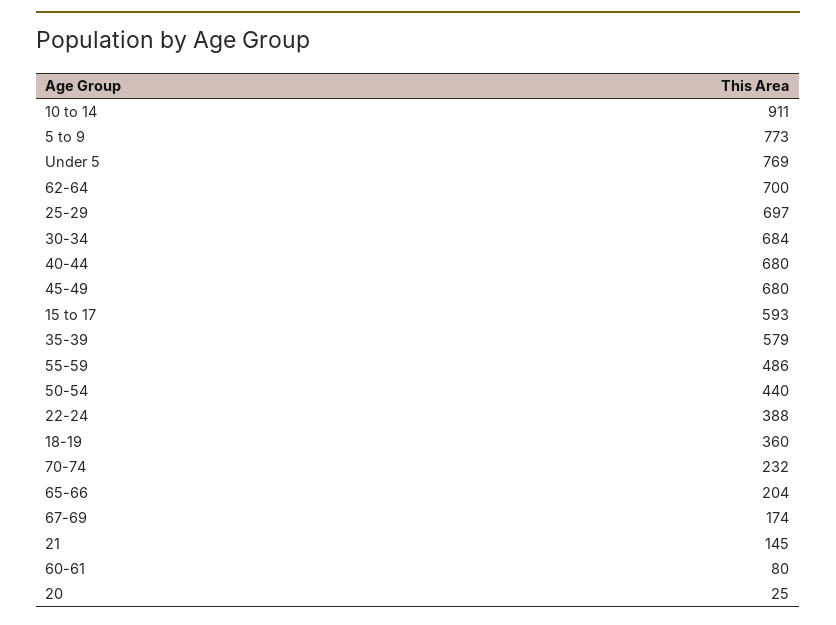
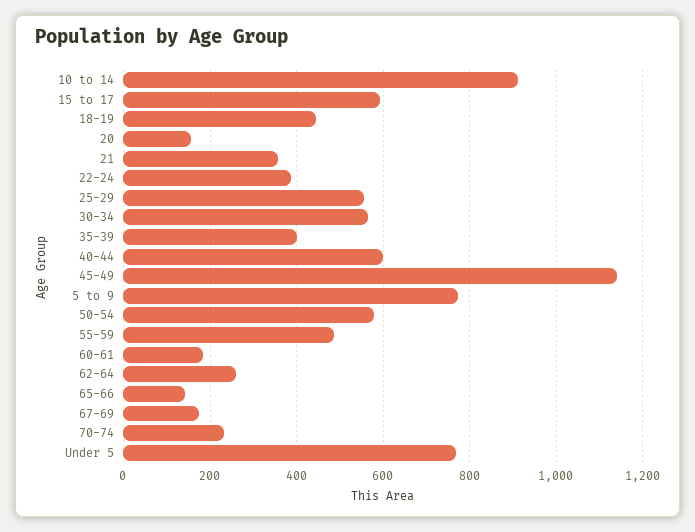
62-64: 700 -> 260
25-29: 697 -> 560
30-34: 684 -> 560
40-44: 680 -> 600
45-49: 680 -> 1140
35-39: 579 -> 400
50-54: 440 -> 580
18-19: 360 -> 440
65-66: 204 -> 140
21: 145 -> 360
60-61: 80 -> 180
20: 25 -> 160

